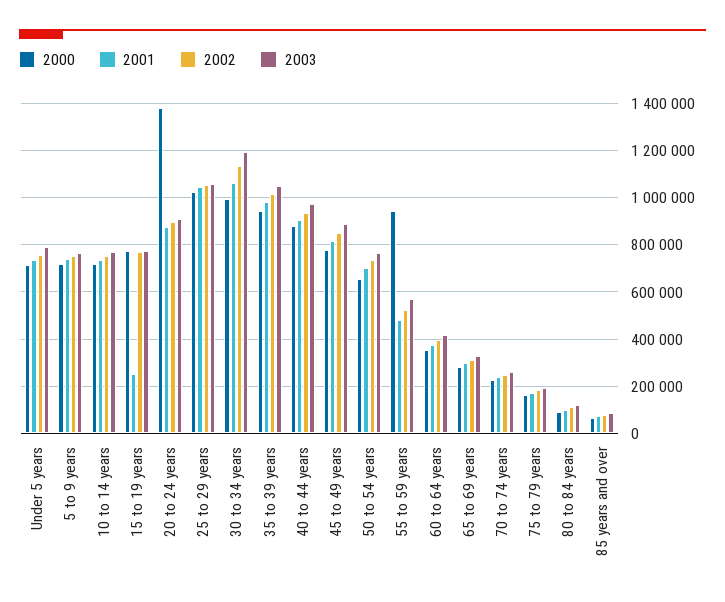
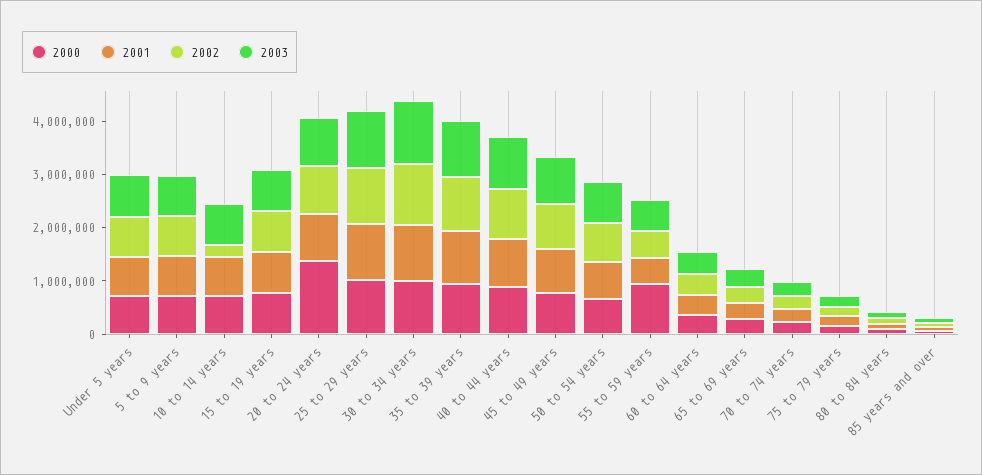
2002, 10 to 14 years: 750000 -> 200000
2001, 15 to 19 years: 250000 -> 800000

